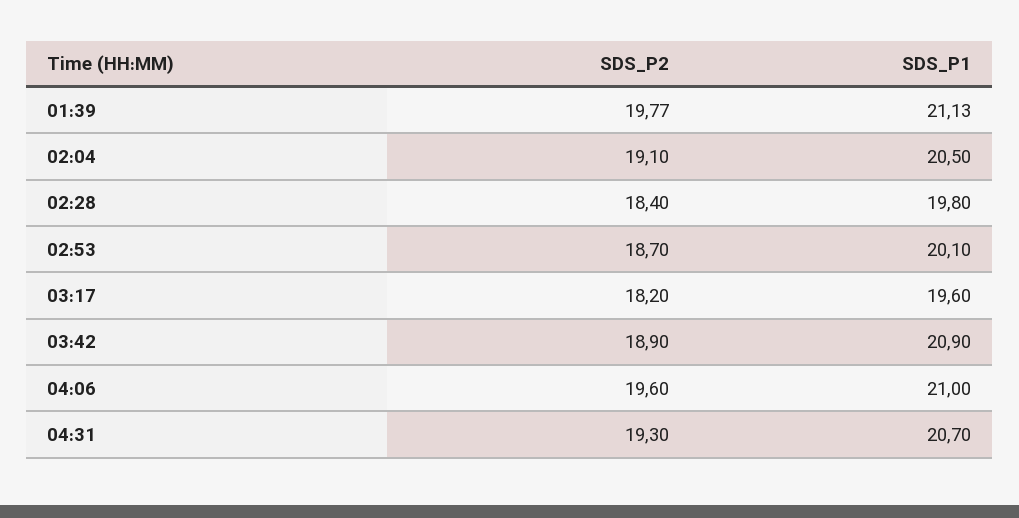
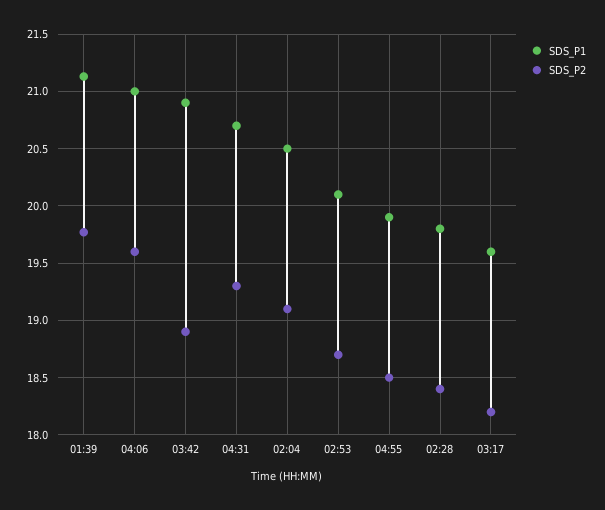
SDS_P1, 04:55: none -> 19.9
SDS_P2, 04:55: none -> 18.5

